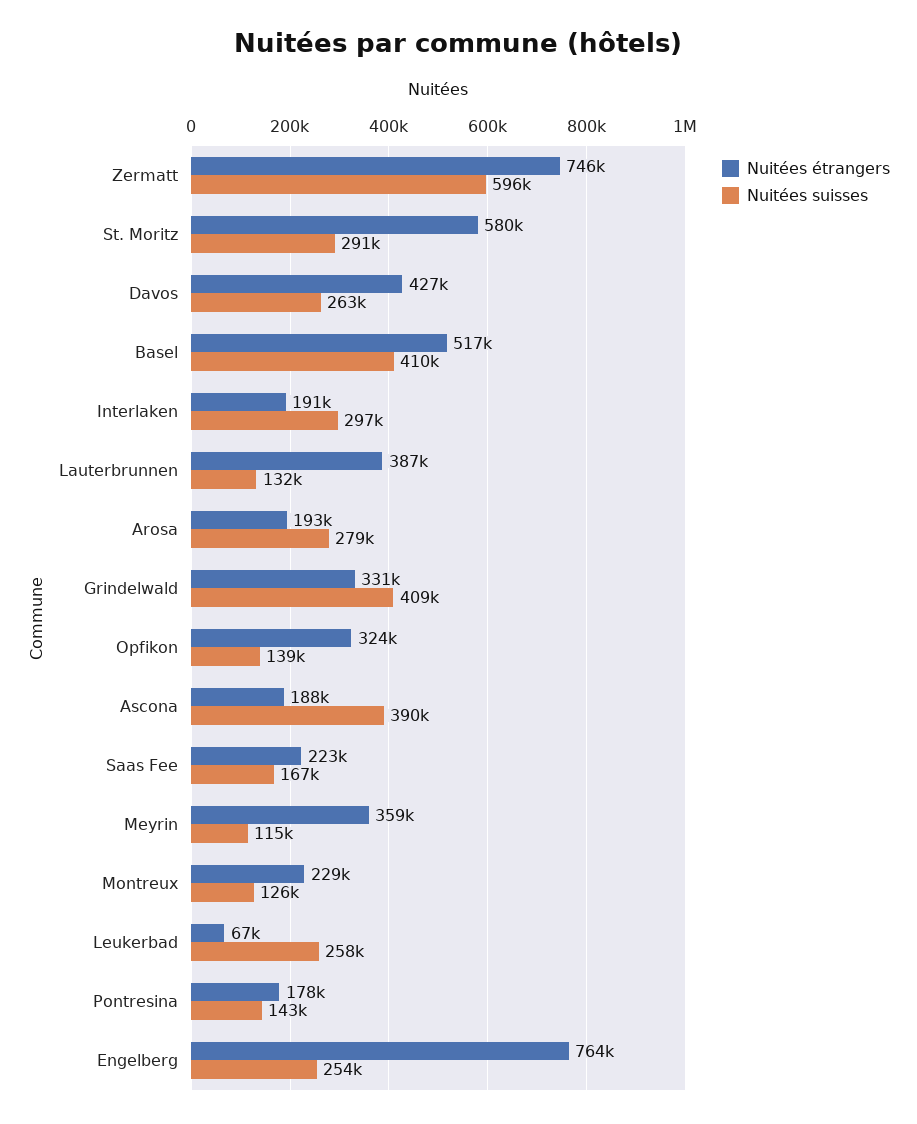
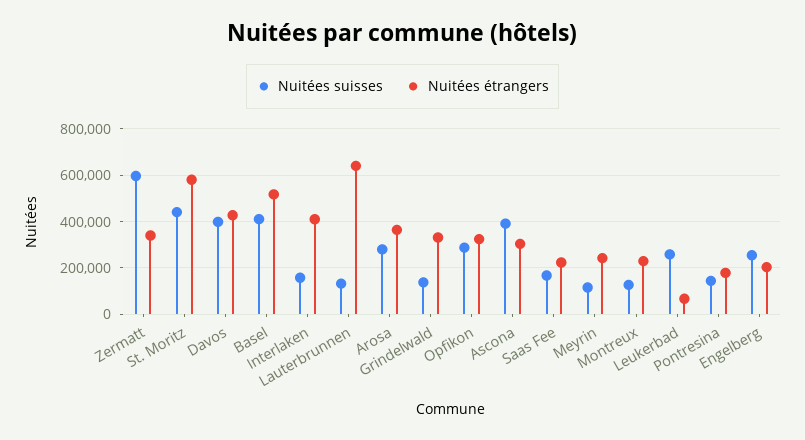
Nuitées étrangers, Zermatt: 746000 -> 350000
Nuitées suisses, St. Moritz: 291000 -> 450000
Nuitées suisses, Davos: 263000 -> 400000
Nuitées étrangers, Interlaken: 191000 -> 400000
Nuitées suisses, Interlaken: 297000 -> 150000
Nuitées étrangers, Lauterbrunnen: 387000 -> 650000
Nuitées étrangers, Arosa: 193000 -> 350000
Nuitées suisses, Grindelwald: 409000 -> 150000
Nuitées suisses, Opfikon: 139000 -> 300000
Nuitées étrangers, Ascona: 188000 -> 300000
Nuitées étrangers, Meyrin: 359000 -> 250000
Nuitées étrangers, Engelberg: 764000 -> 200000

